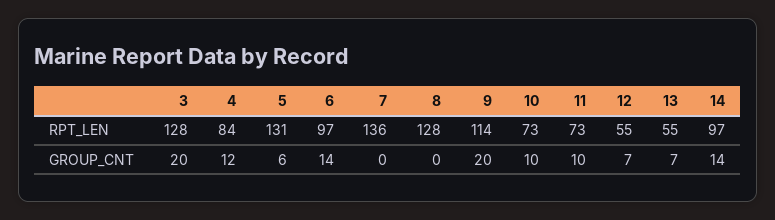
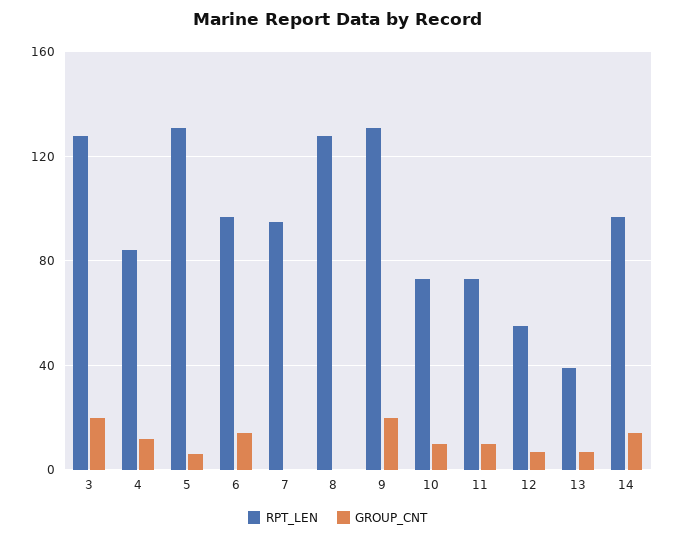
RPT_LEN, 7: 136 -> 95
RPT_LEN, 9: 114 -> 130
RPT_LEN, 13: 55 -> 40

